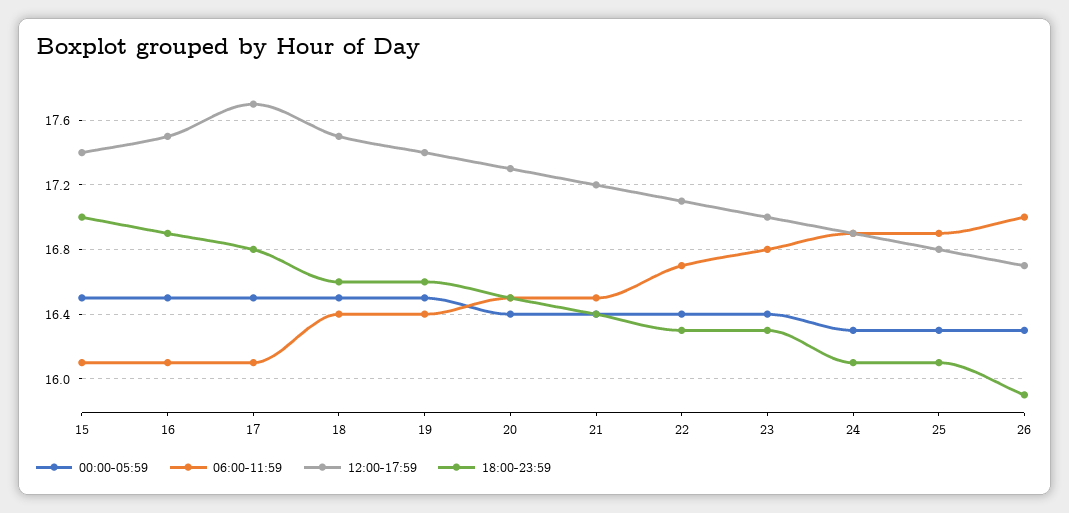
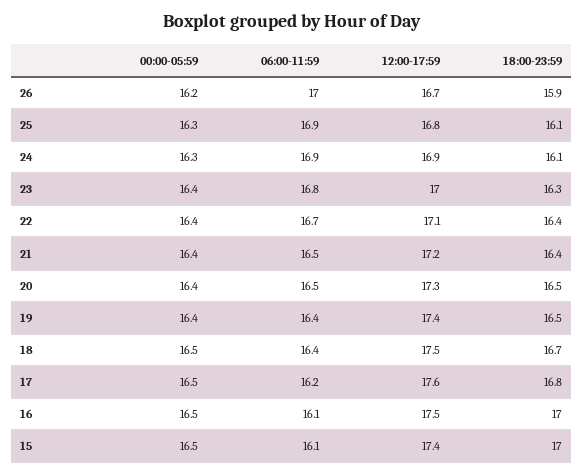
18:00-23:59, 16: 16.9 -> 17
06:00-11:59, 17: 16.1 -> 16.2
12:00-17:59, 17: 17.7 -> 17.6
18:00-23:59, 18: 16.6 -> 16.7
00:00-05:59, 19: 16.5 -> 16.4
18:00-23:59, 19: 16.6 -> 16.5
18:00-23:59, 22: 16.3 -> 16.4
00:00-05:59, 26: 16.3 -> 16.2

